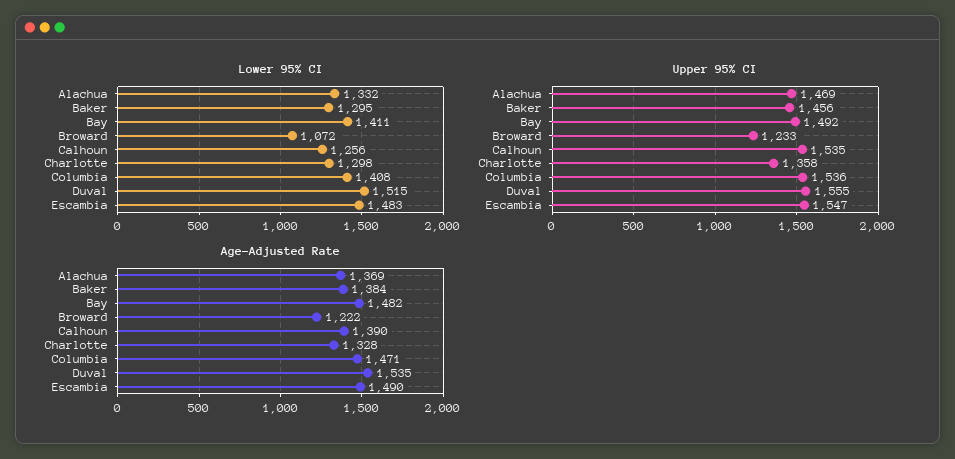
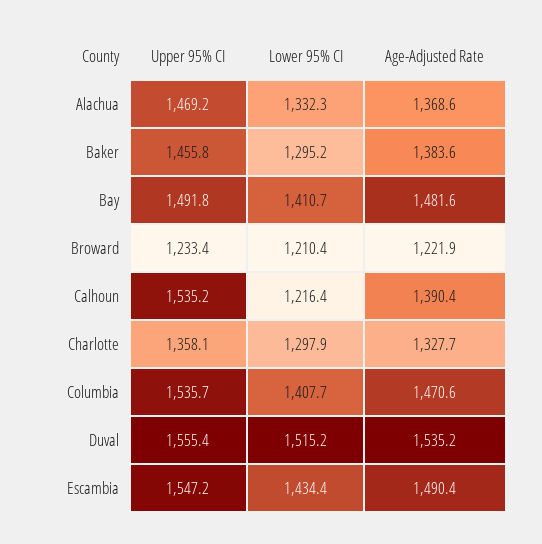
Lower 95% CI, Broward: 1072 -> 1210.4
Lower 95% CI, Calhoun: 1256 -> 1216.4
Lower 95% CI, Escambia: 1483 -> 1434.4

